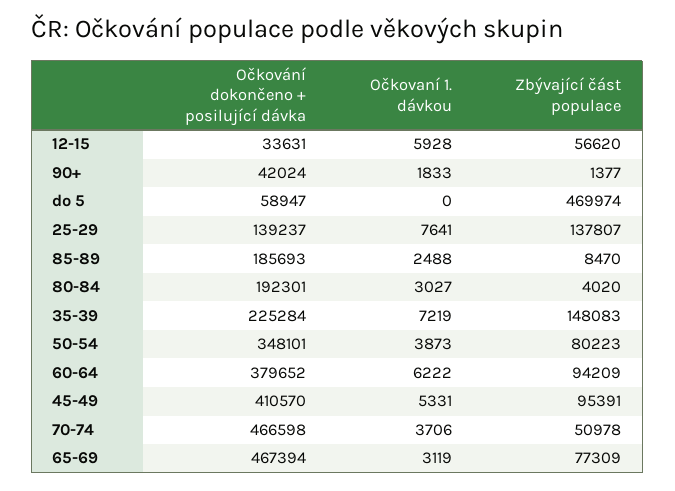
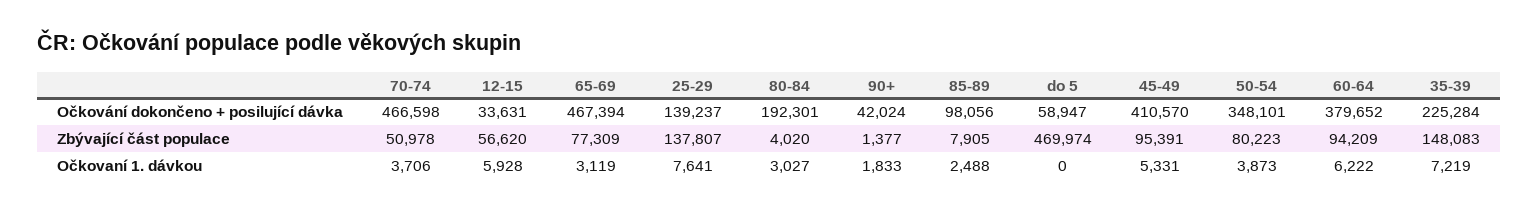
Očkování dokončeno + posilující dávka, 85-89: 185693 -> 98056
Zbývající část populace, 85-89: 8470 -> 7905

